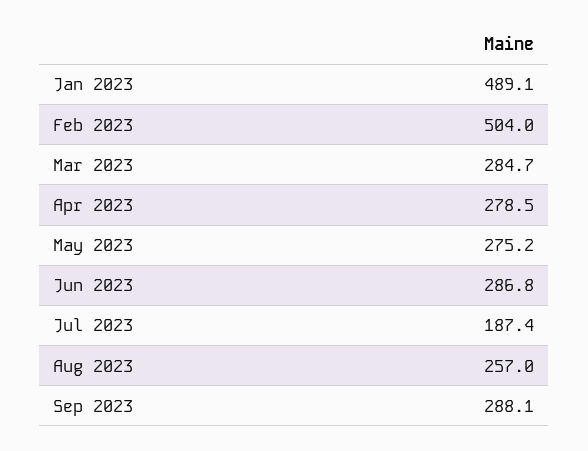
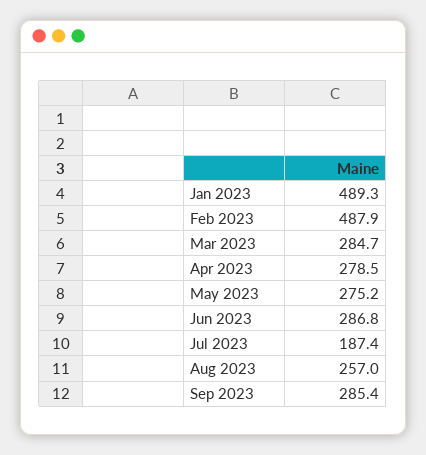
Jan 2023: 489.1 -> 489.3
Feb 2023: 504 -> 487.9
Sep 2023: 288.1 -> 285.4

